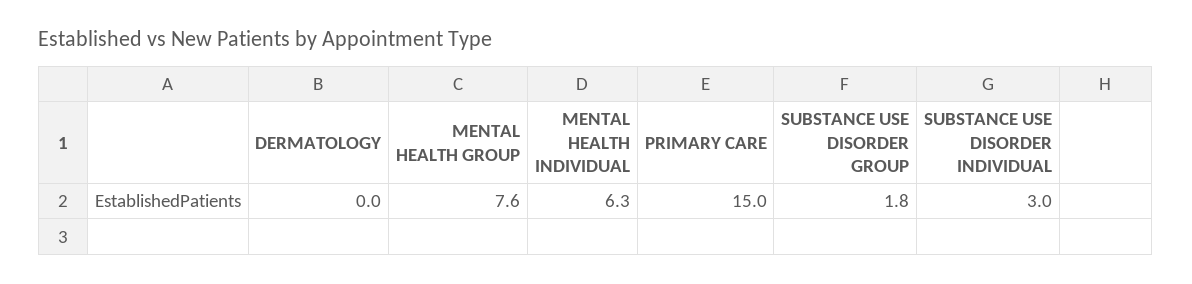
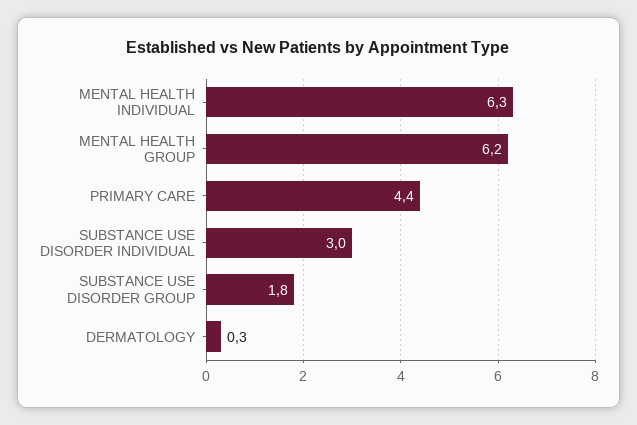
DERMATOLOGY: 0 -> 0.3
MENTAL HEALTH GROUP: 7.6 -> 6.2
PRIMARY CARE: 15 -> 4.4

